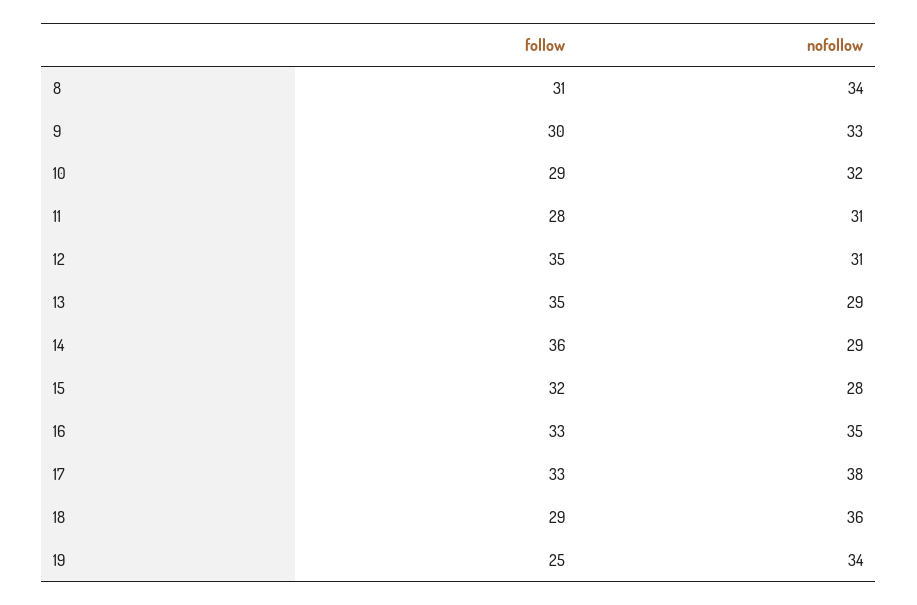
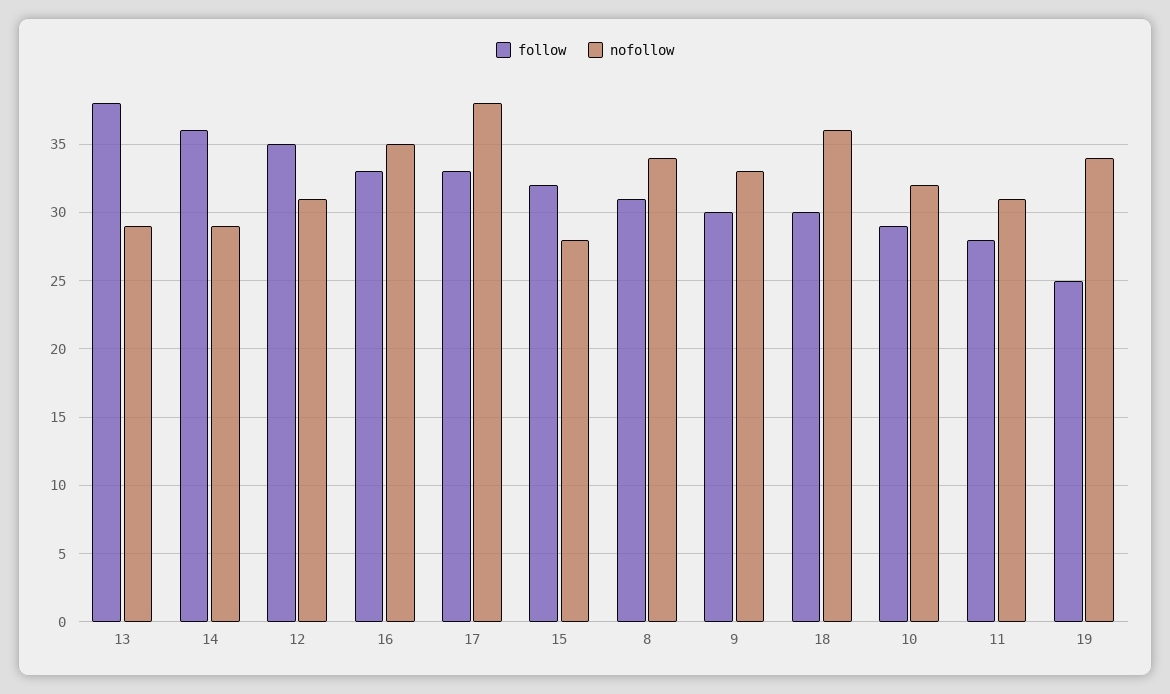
follow, 13: 35 -> 38
follow, 18: 29 -> 30

